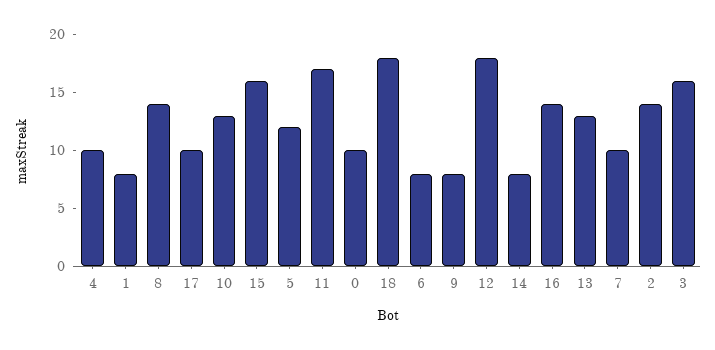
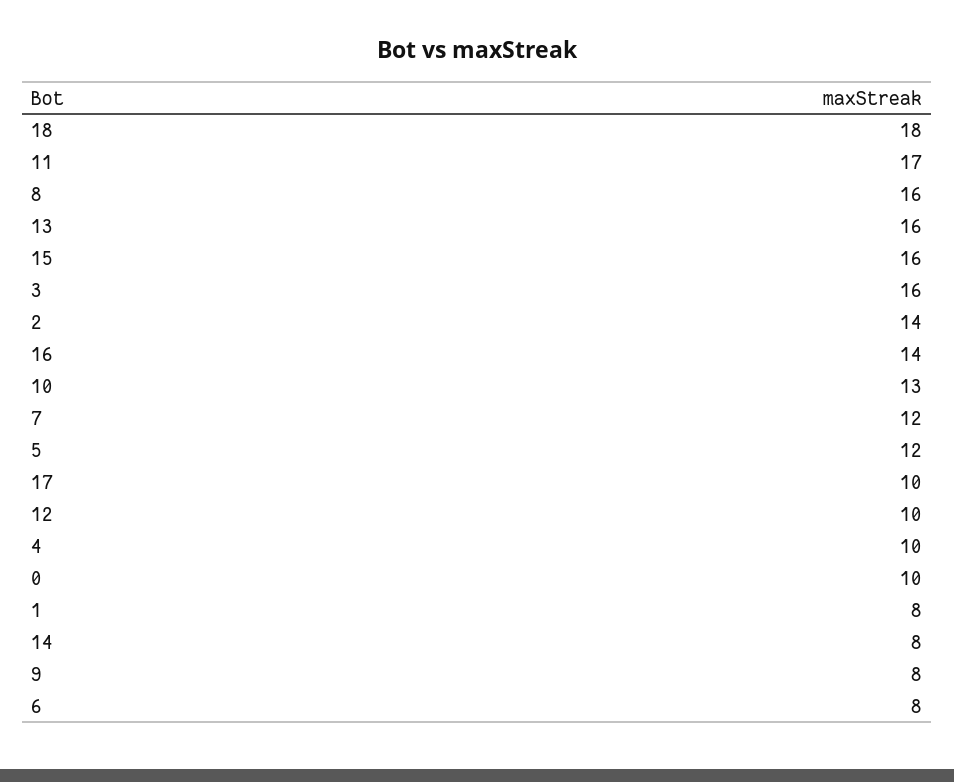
8: 14 -> 16
12: 18 -> 10
13: 13 -> 16
7: 10 -> 12

